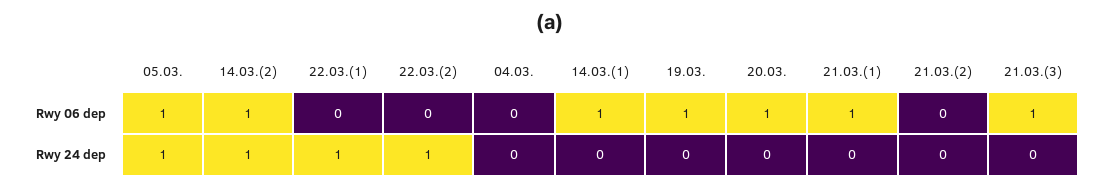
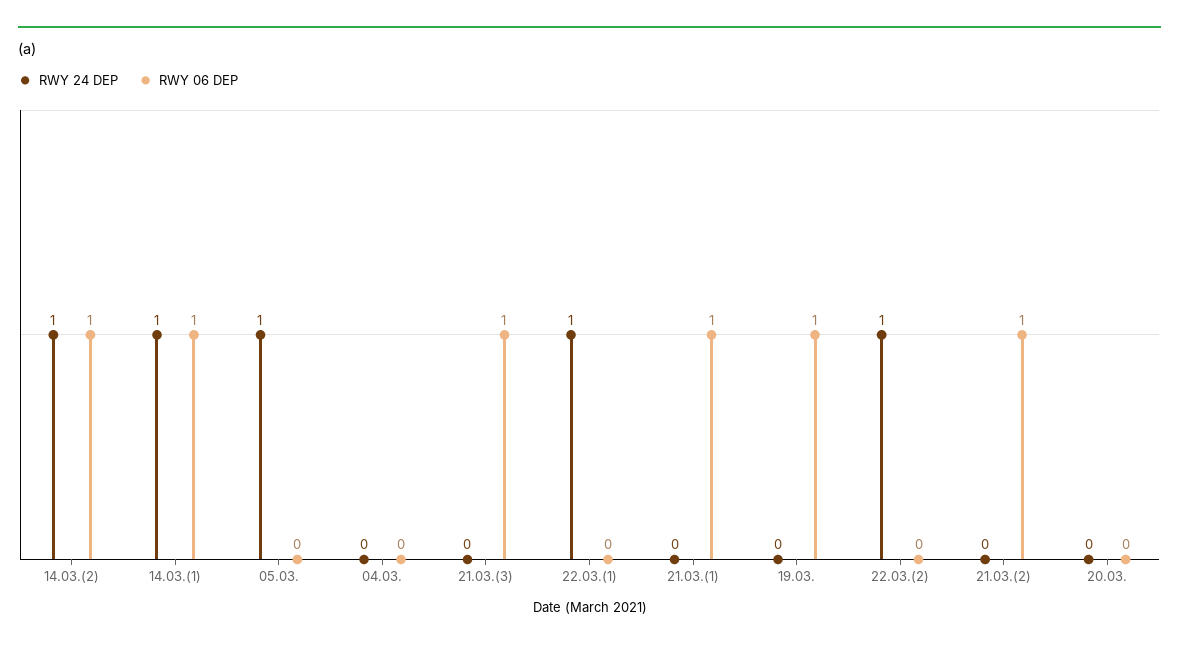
Rwy 06 dep, 05.03.: 1 -> 0
Rwy 06 dep, 20.03.: 1 -> 0
Rwy 06 dep, 21.03.(2): 0 -> 1
Rwy 24 dep, 14.03.(1): 0 -> 1

